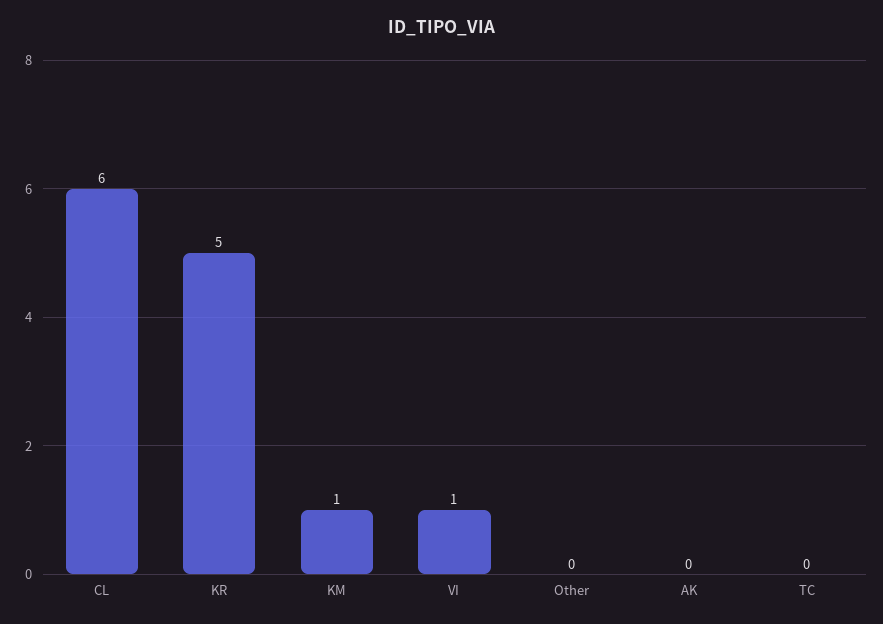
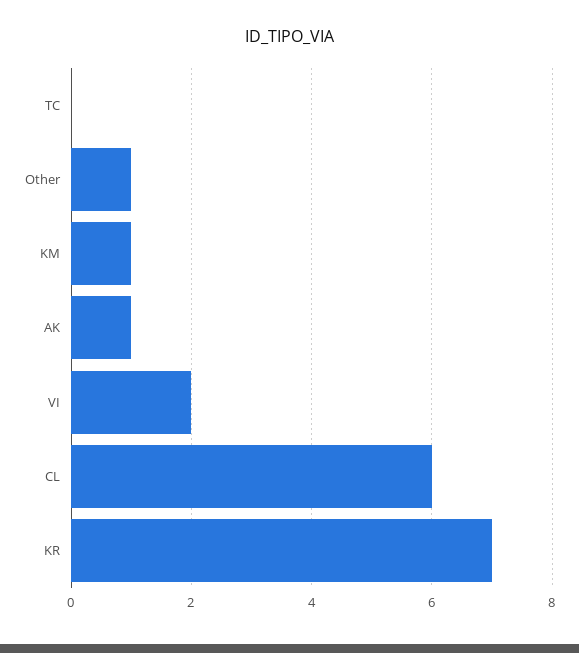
KR: 5 -> 7
VI: 1 -> 2
Other: 0 -> 1
AK: 0 -> 1

